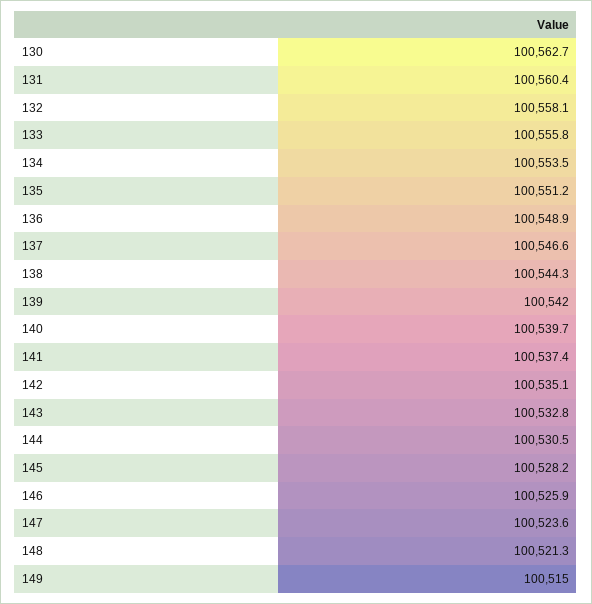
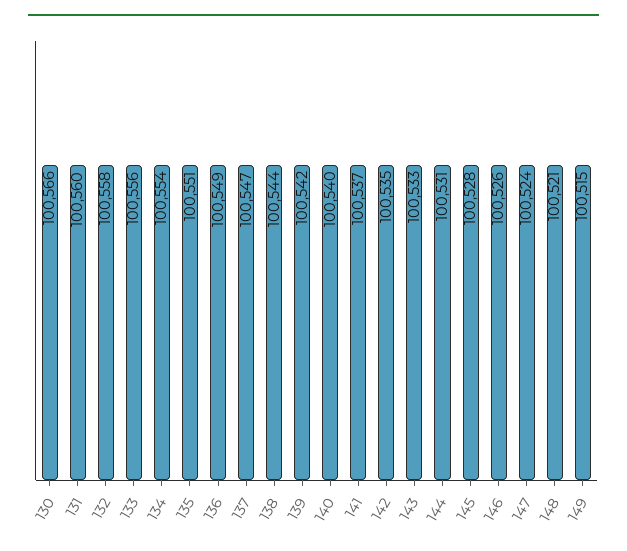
130: 100562.7 -> 100566

